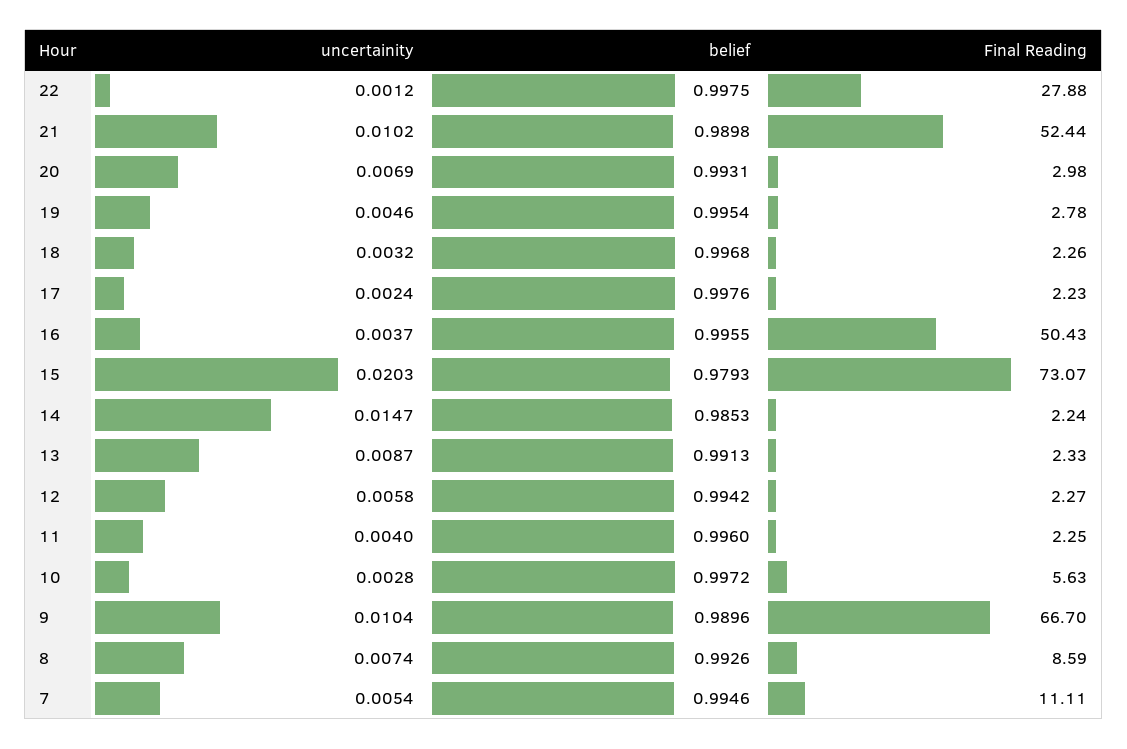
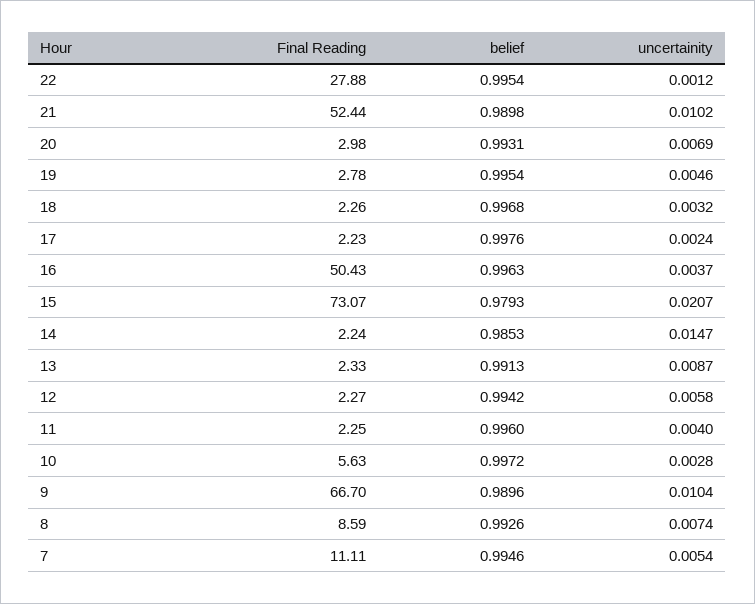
belief, 22: 0.9975 -> 0.9954
belief, 16: 0.9955 -> 0.9963
uncertainity, 15: 0.0203 -> 0.0207

